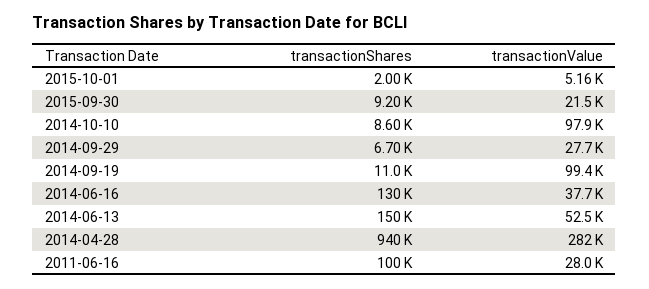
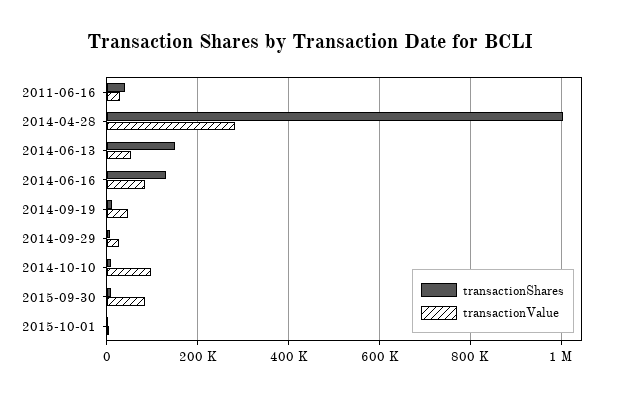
transactionValue, 2015-09-30: 21500 -> 80000
transactionValue, 2014-09-19: 99400 -> 40000
transactionValue, 2014-06-16: 37700 -> 80000
transactionShares, 2014-04-28: 940000 -> 1000000
transactionShares, 2011-06-16: 100000 -> 40000

